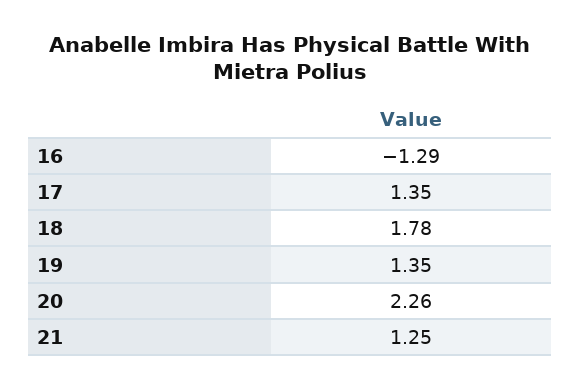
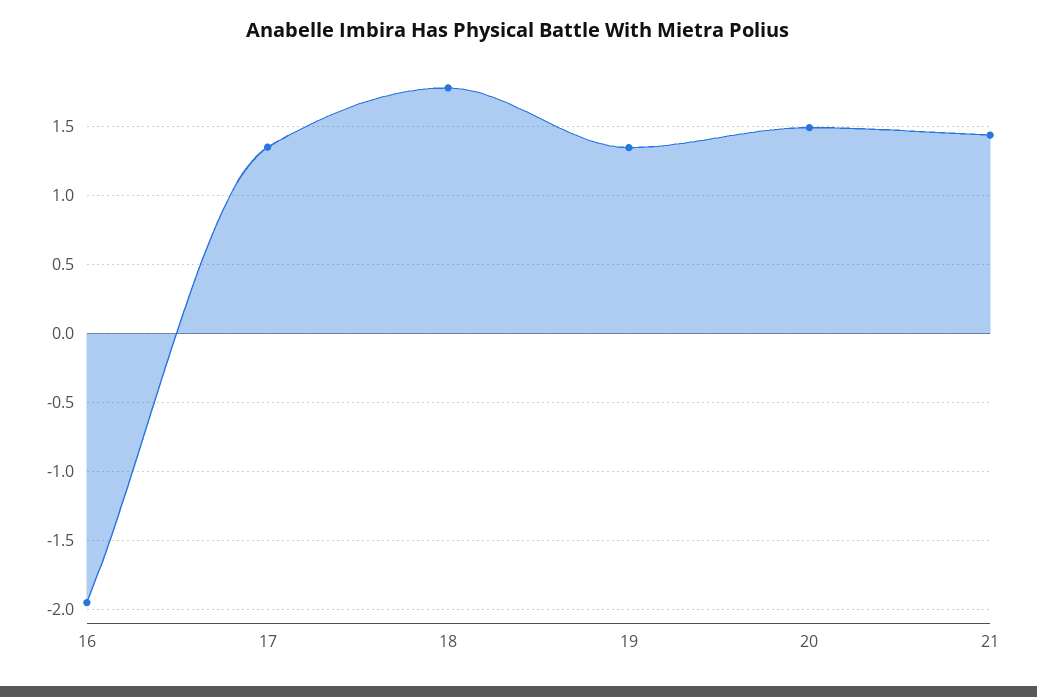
16: -1.29 -> -1.95
20: 2.26 -> 1.5
21: 1.25 -> 1.45

